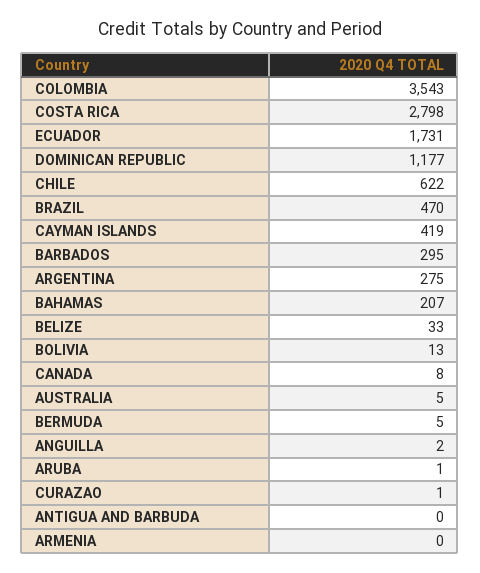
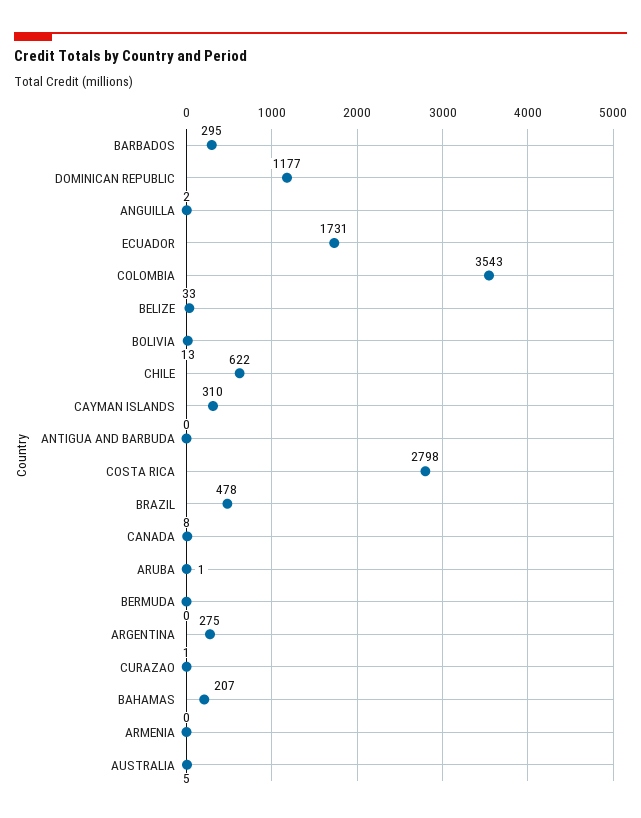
BRAZIL: 470 -> 478
CAYMAN ISLANDS: 419 -> 310
BERMUDA: 5 -> 0

